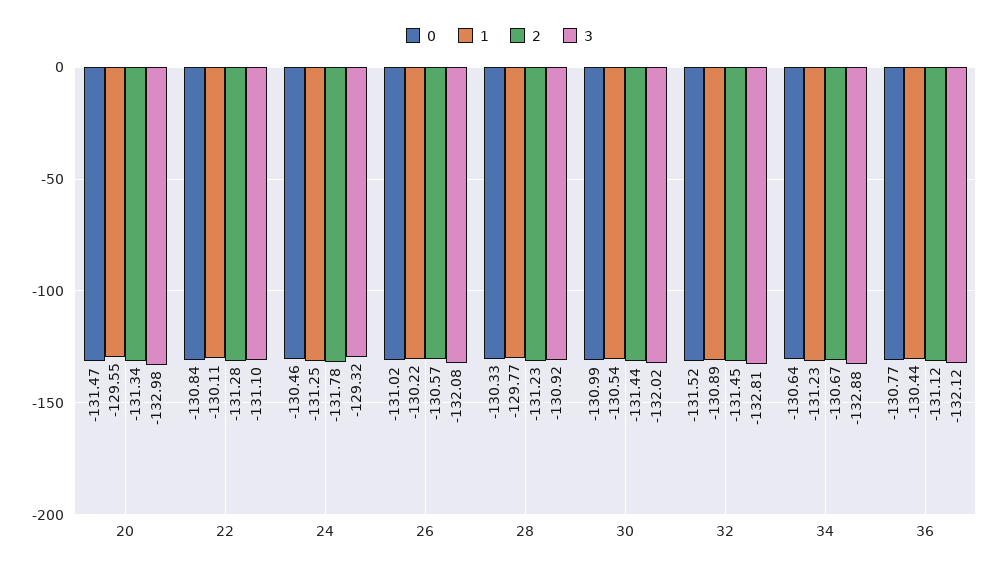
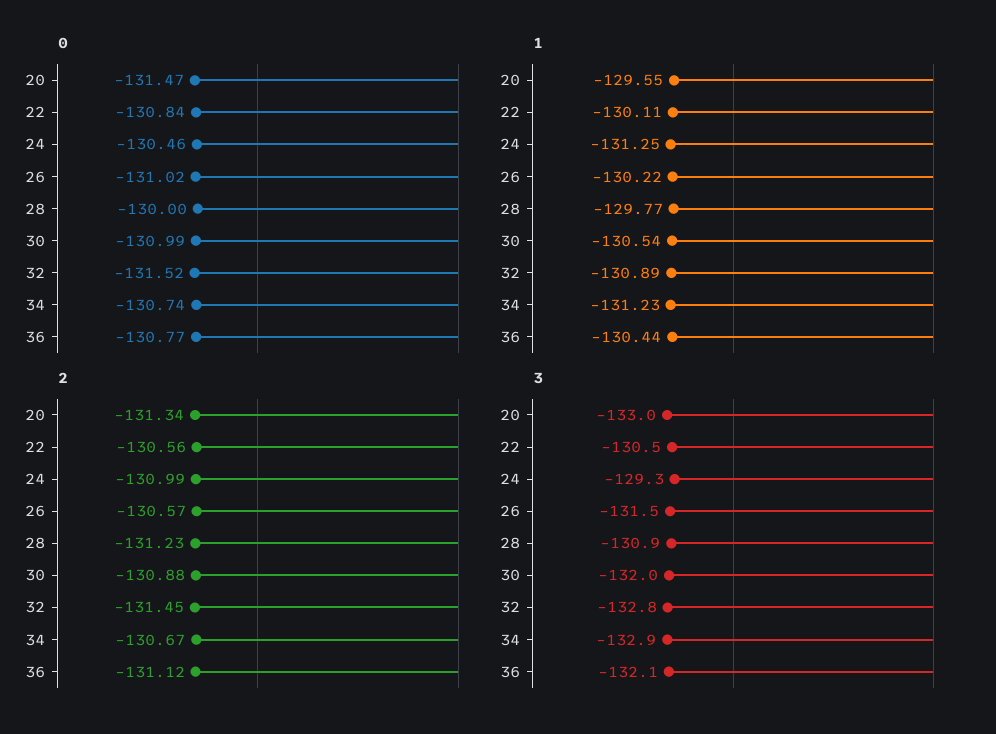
2, 22: -131.28 -> -130.56
3, 22: -131.1 -> -130.5
2, 24: -131.78 -> -130.99
3, 26: -132.08 -> -131.5
0, 28: -130.33 -> -130
2, 30: -131.44 -> -130.88
0, 34: -130.64 -> -130.74

